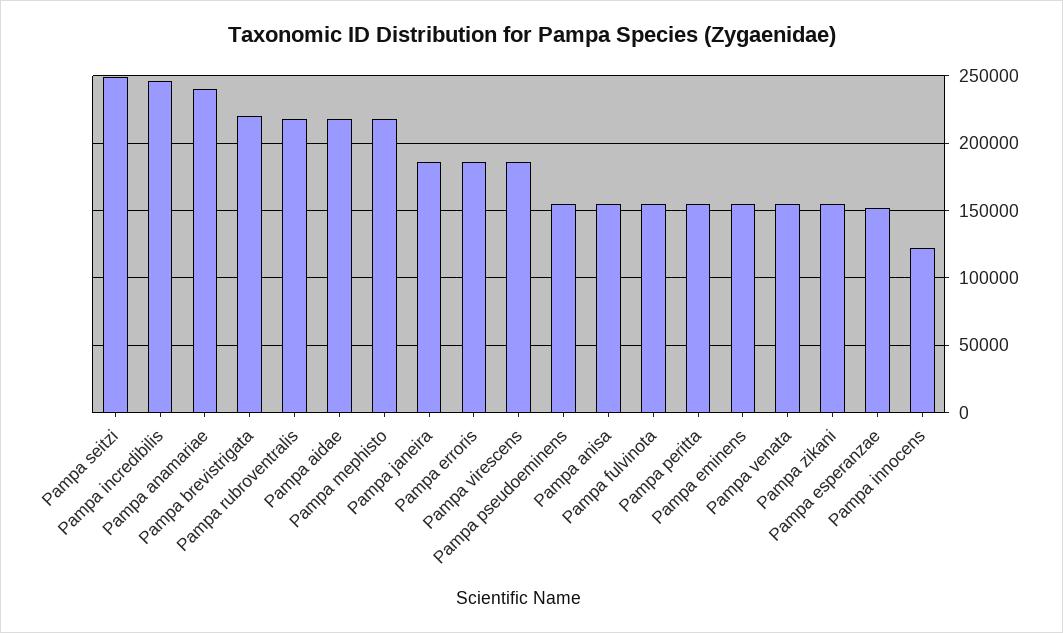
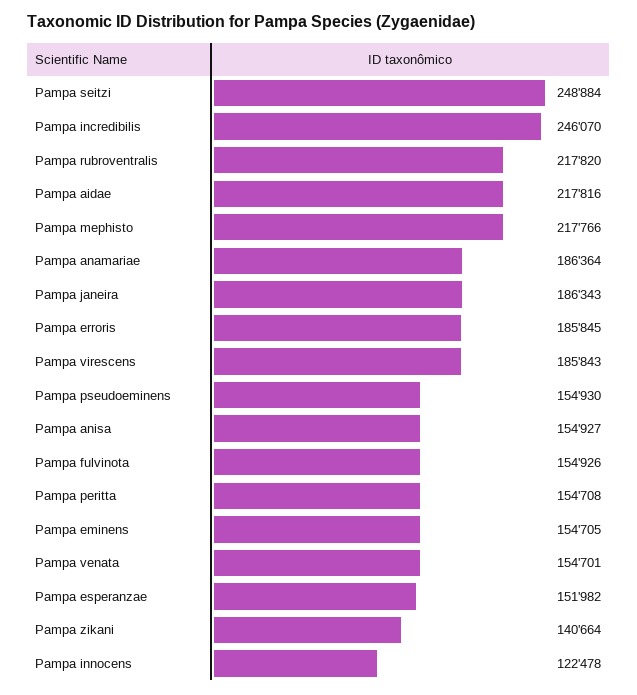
Pampa anamariae: 240000 -> 186364
Pampa brevistrigata: 220000 -> none
Pampa zikani: 155000 -> 140664

